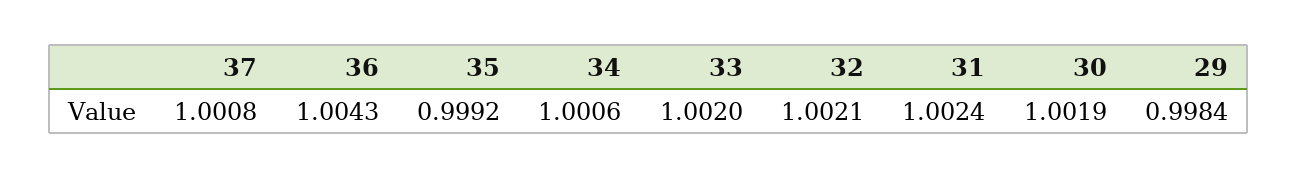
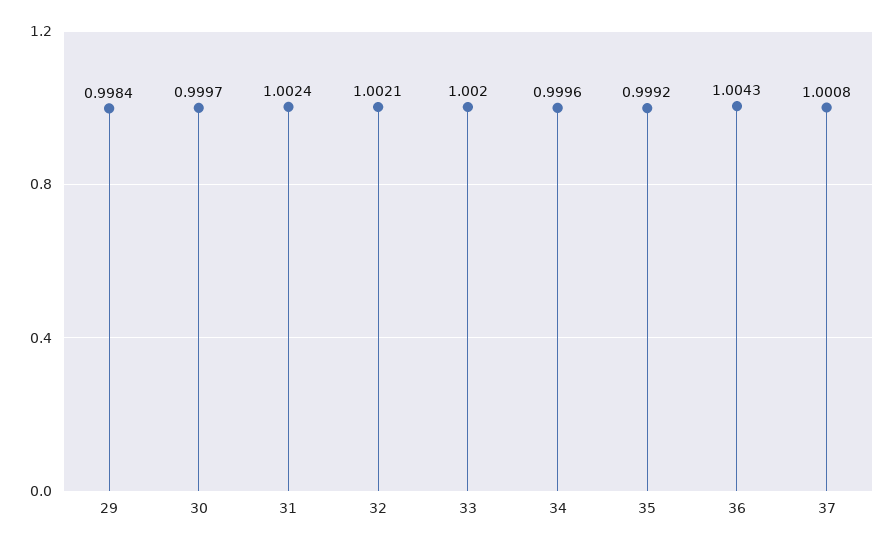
34: 1.0006 -> 0.9996
30: 1.0019 -> 0.9997

